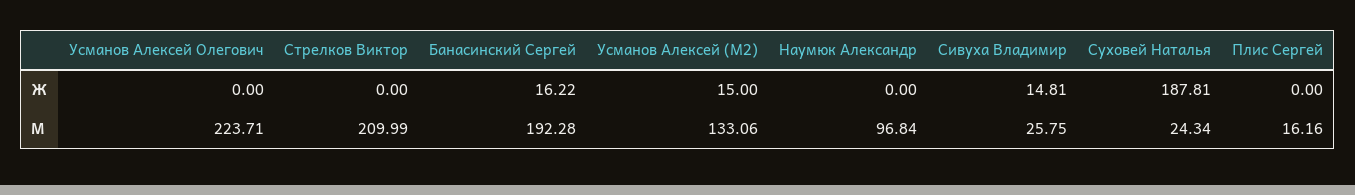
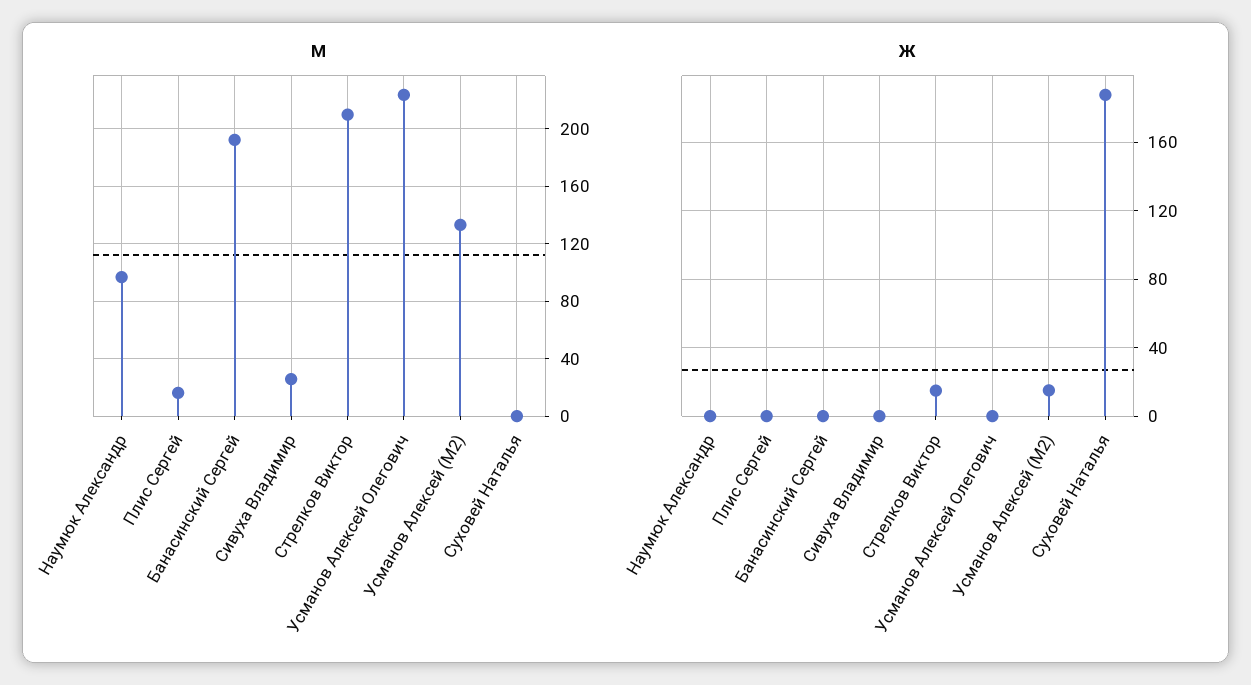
Ж, Стрелков Виктор: 0 -> 15
Ж, Банасинский Сергей: 16.22 -> 0
Ж, Сивуха Владимир: 14.81 -> 0
М, Суховей Наталья: 24.34 -> 0

